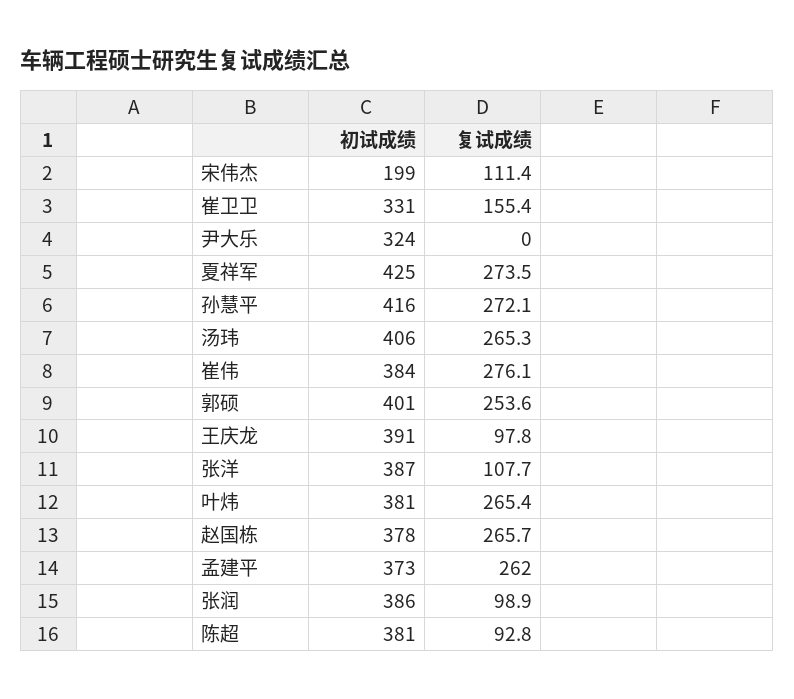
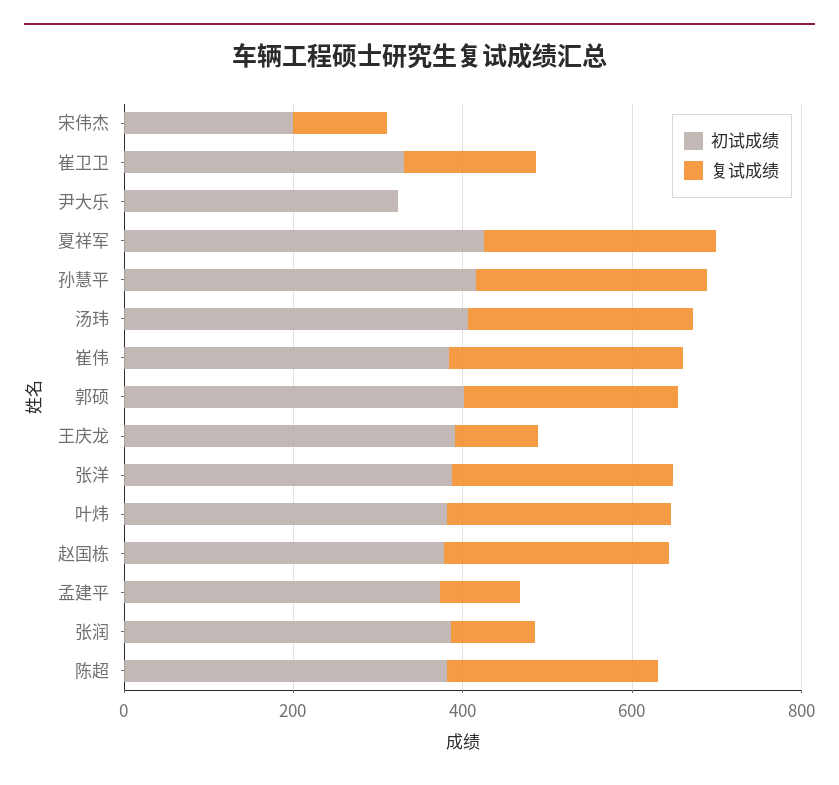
复试成绩, 张洋: 107.7 -> 250
复试成绩, 孟建平: 262 -> 100
复试成绩, 陈超: 92.8 -> 250

